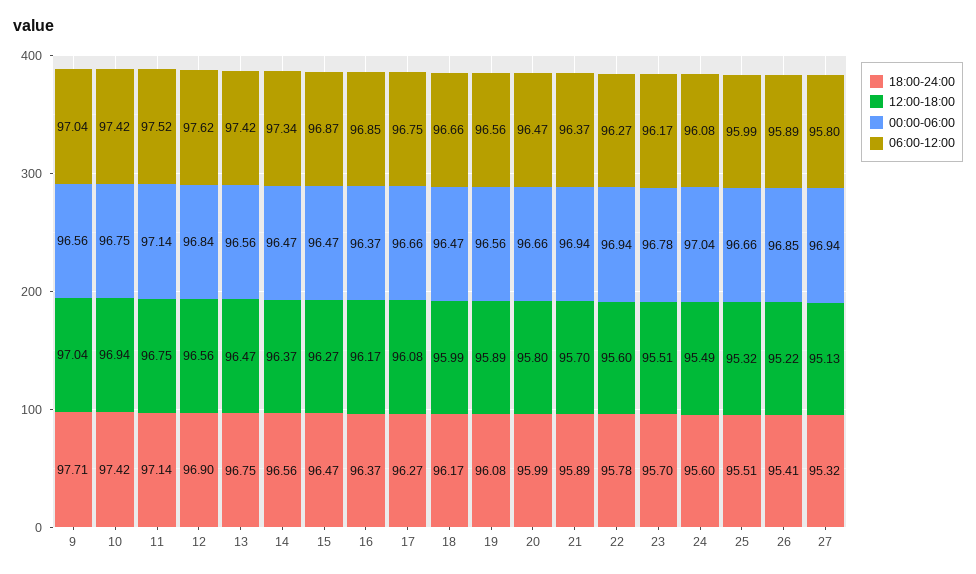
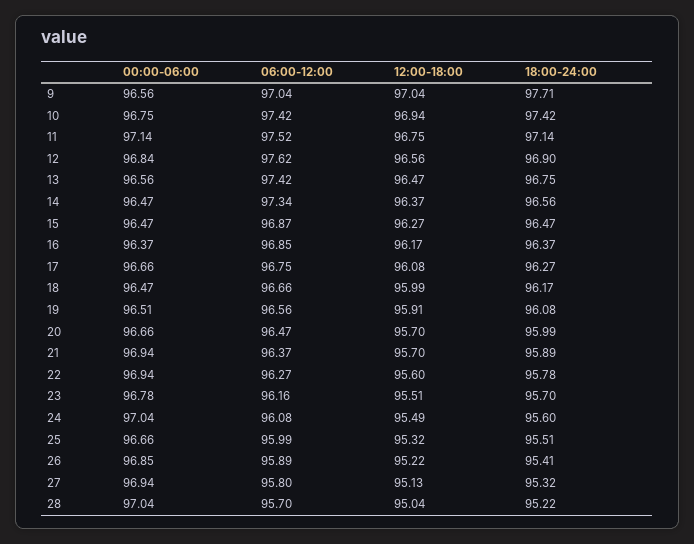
12:00-18:00, 19: 95.89 -> 95.91
00:00-06:00, 19: 96.56 -> 96.51
12:00-18:00, 20: 95.8 -> 95.7
06:00-12:00, 23: 96.17 -> 96.16
00:00-06:00, 28: none -> 97.04
06:00-12:00, 28: none -> 95.7
12:00-18:00, 28: none -> 95.04
18:00-24:00, 28: none -> 95.22

